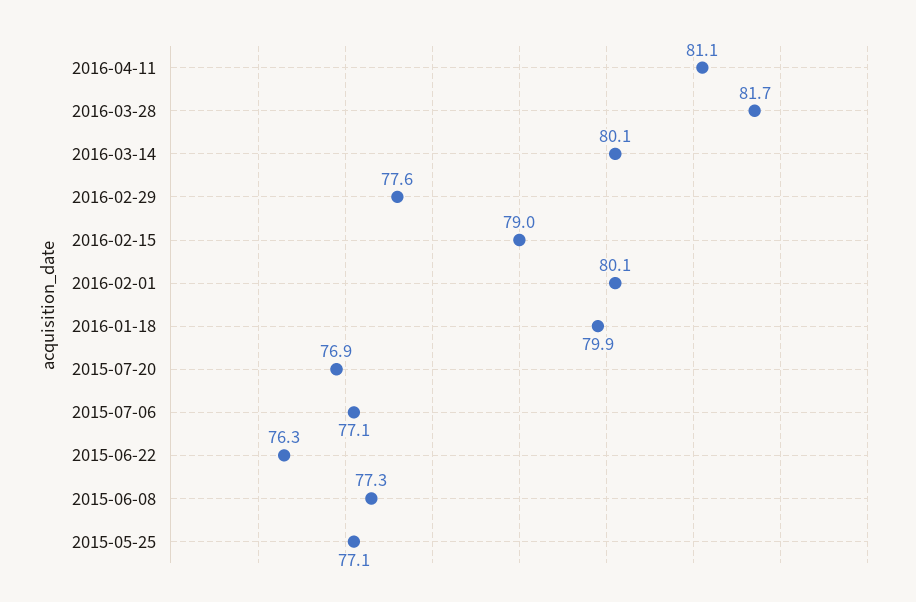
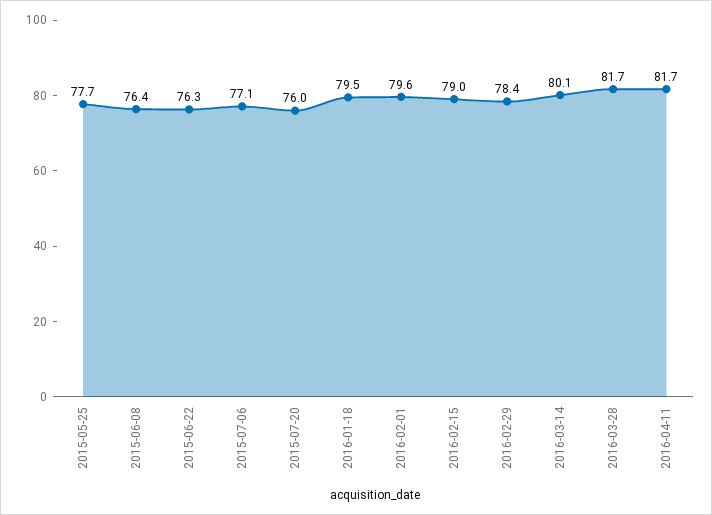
2016-04-11: 81.1 -> 81.7
2016-02-29: 77.6 -> 78.4
2016-02-01: 80.1 -> 79.6
2016-01-18: 79.9 -> 79.5
2015-07-20: 76.9 -> 76
2015-06-08: 77.3 -> 76.4
2015-05-25: 77.1 -> 77.7

